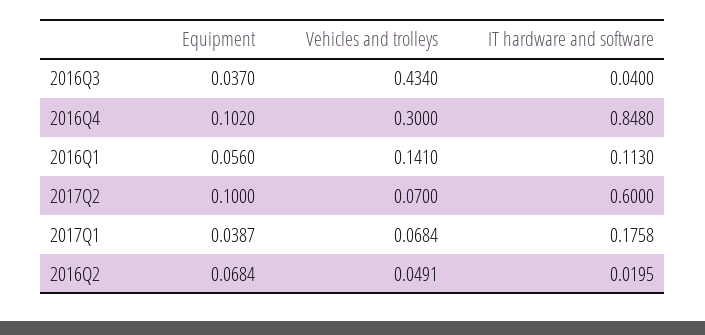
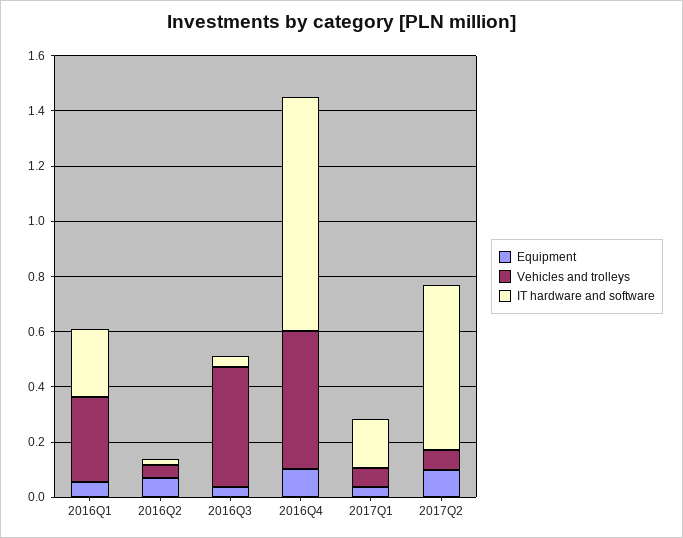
Vehicles and trolleys, 2016Q4: 0.3 -> 0.5
Vehicles and trolleys, 2016Q1: 0.141 -> 0.3
IT hardware and software, 2016Q1: 0.113 -> 0.25

